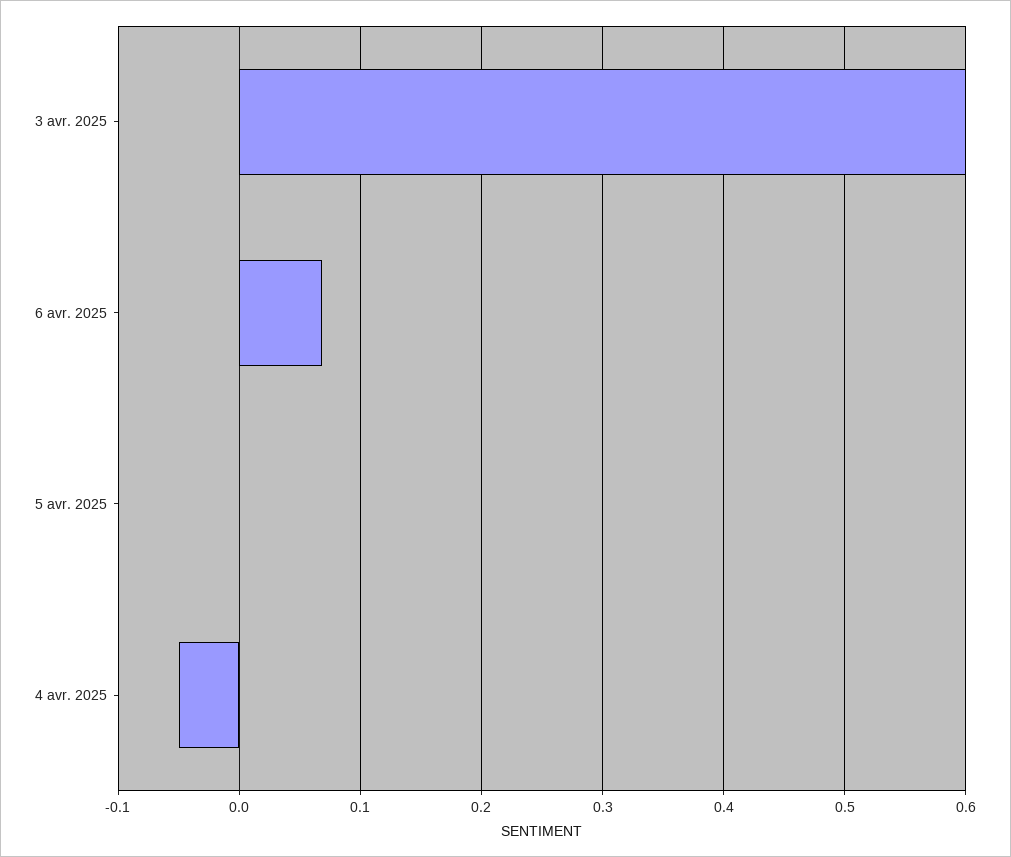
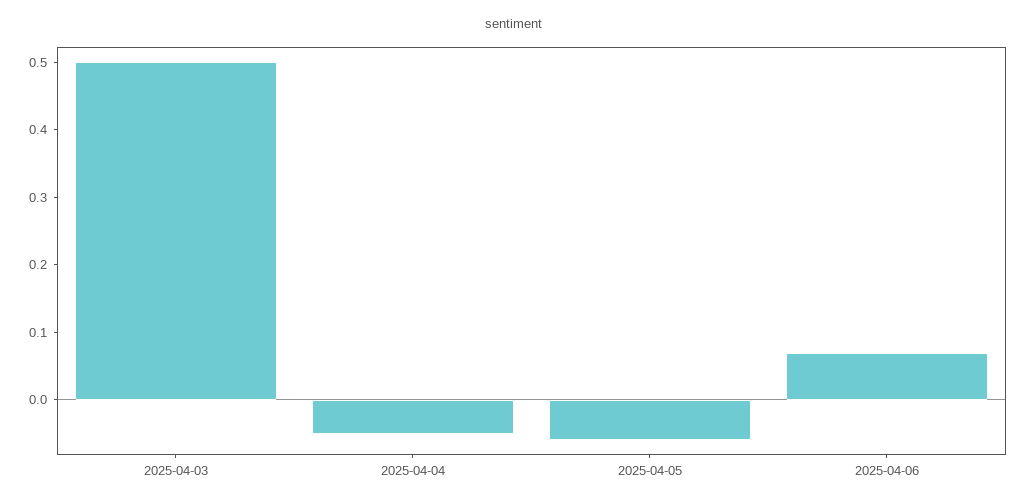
3 avr. 2025: 0.6 -> 0.5
5 avr. 2025: 0 -> -0.06

